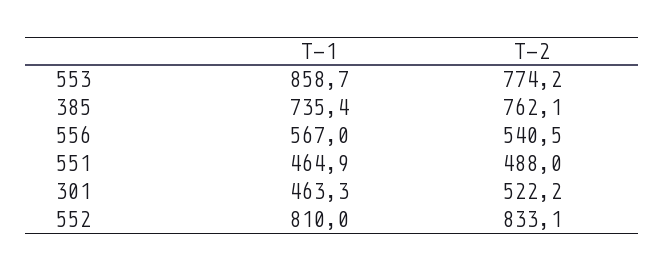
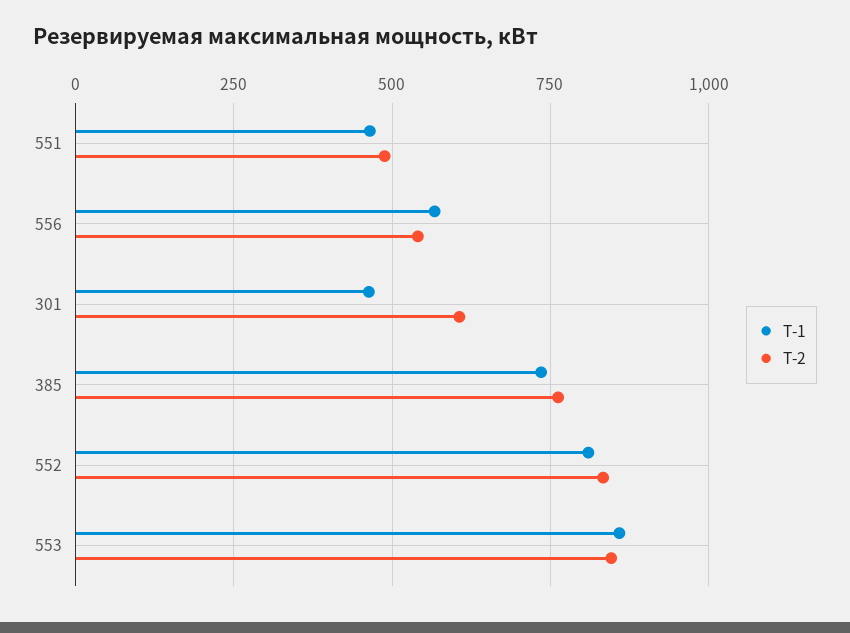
Т-2, 553: 774.2 -> 850
Т-2, 301: 522.2 -> 600

